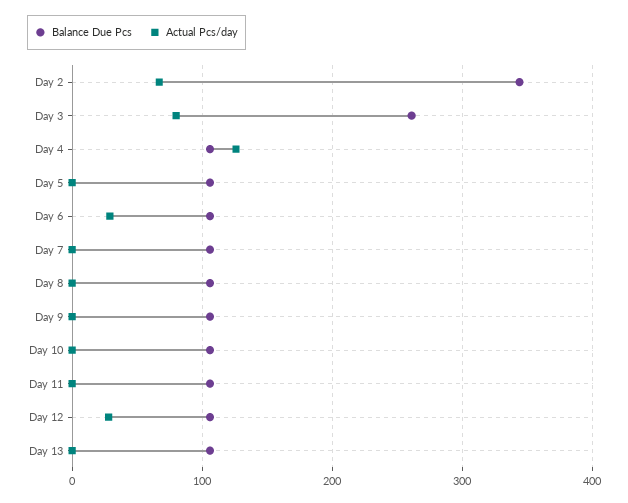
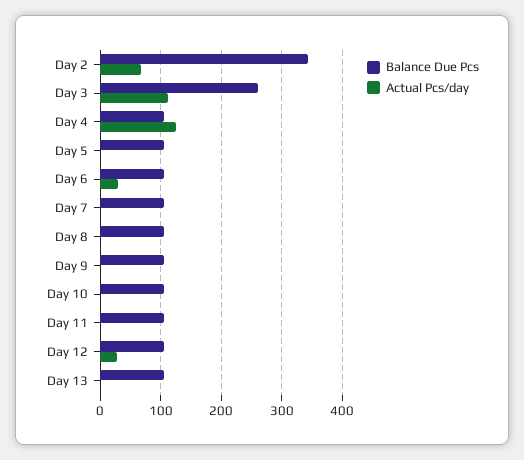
Actual Pcs/day, Day 3: 80 -> 110

